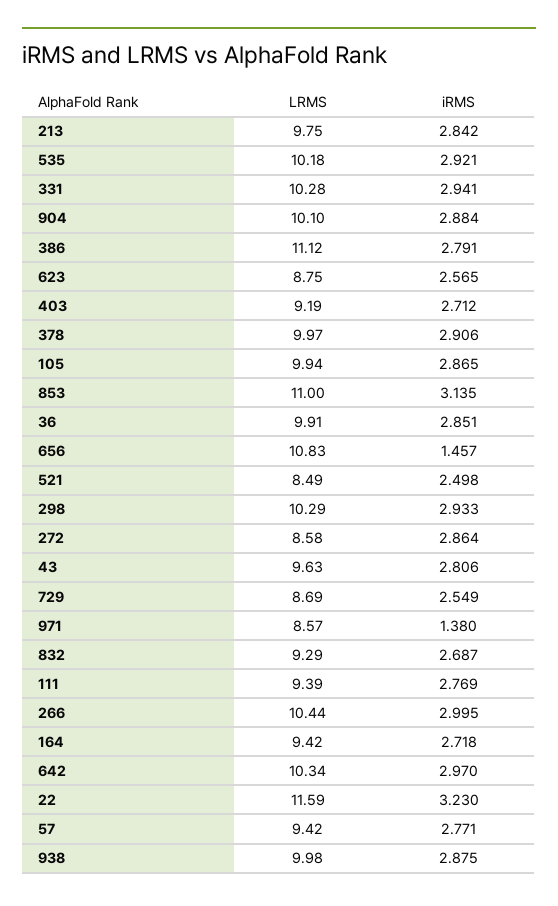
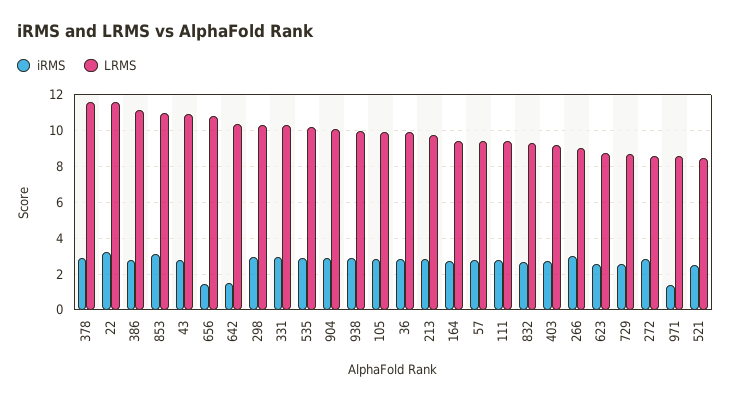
LRMS, 378: 9.97 -> 11.5
LRMS, 43: 9.63 -> 11
LRMS, 266: 10.44 -> 9
iRMS, 642: 2.97 -> 1.5

